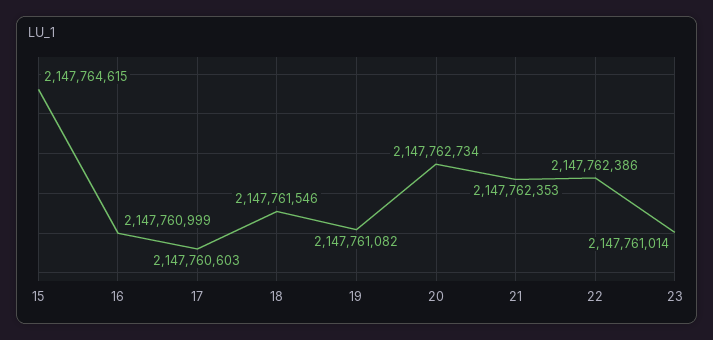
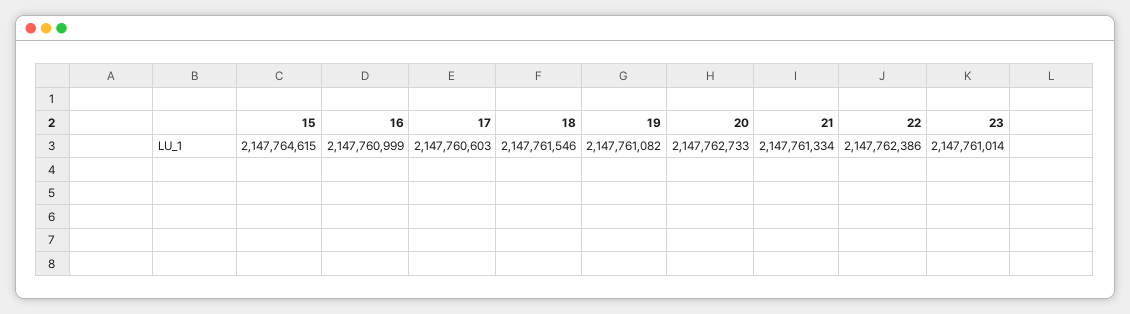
20: 2147762734 -> 2147762733
21: 2147762353 -> 2147761334

